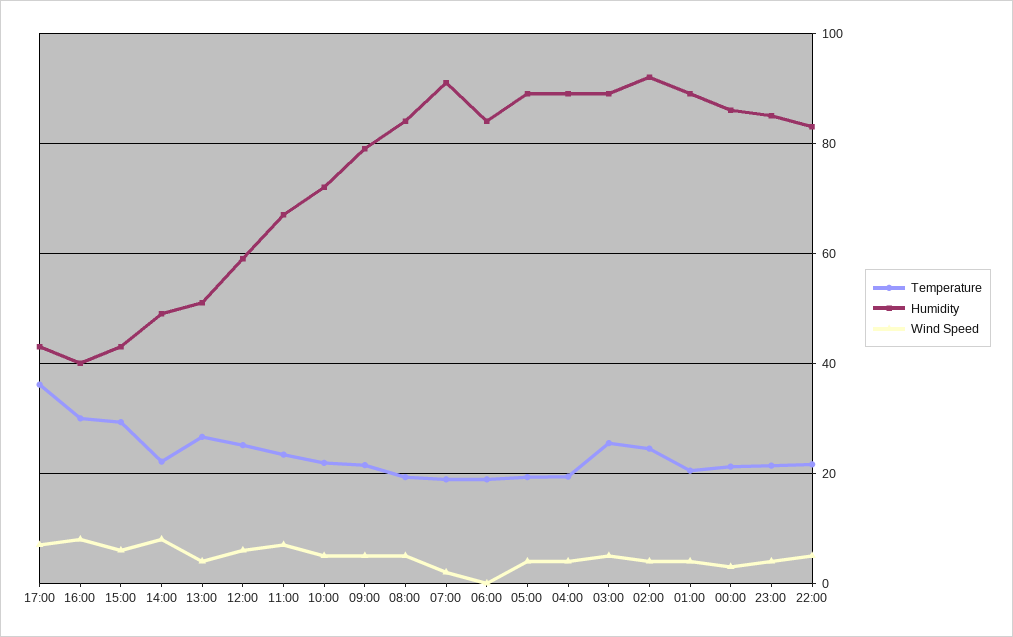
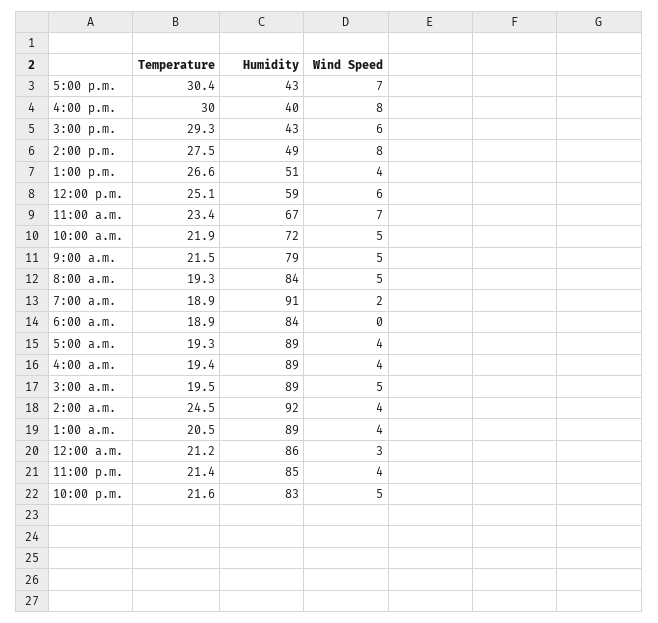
Temperature, 17:00: 36 -> 30.4
Temperature, 14:00: 22 -> 27.5
Temperature, 03:00: 26 -> 19.5

